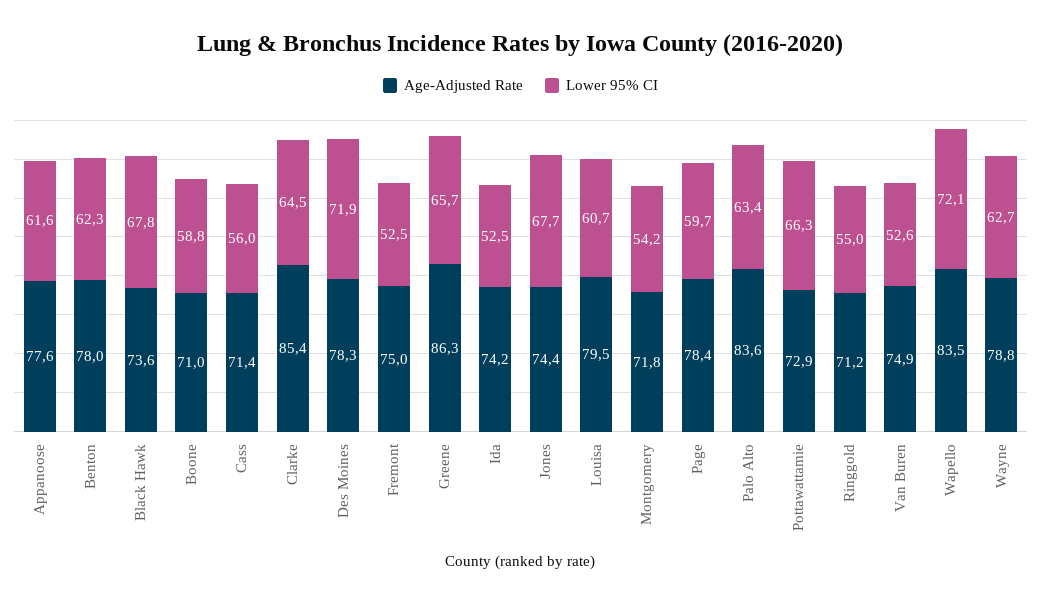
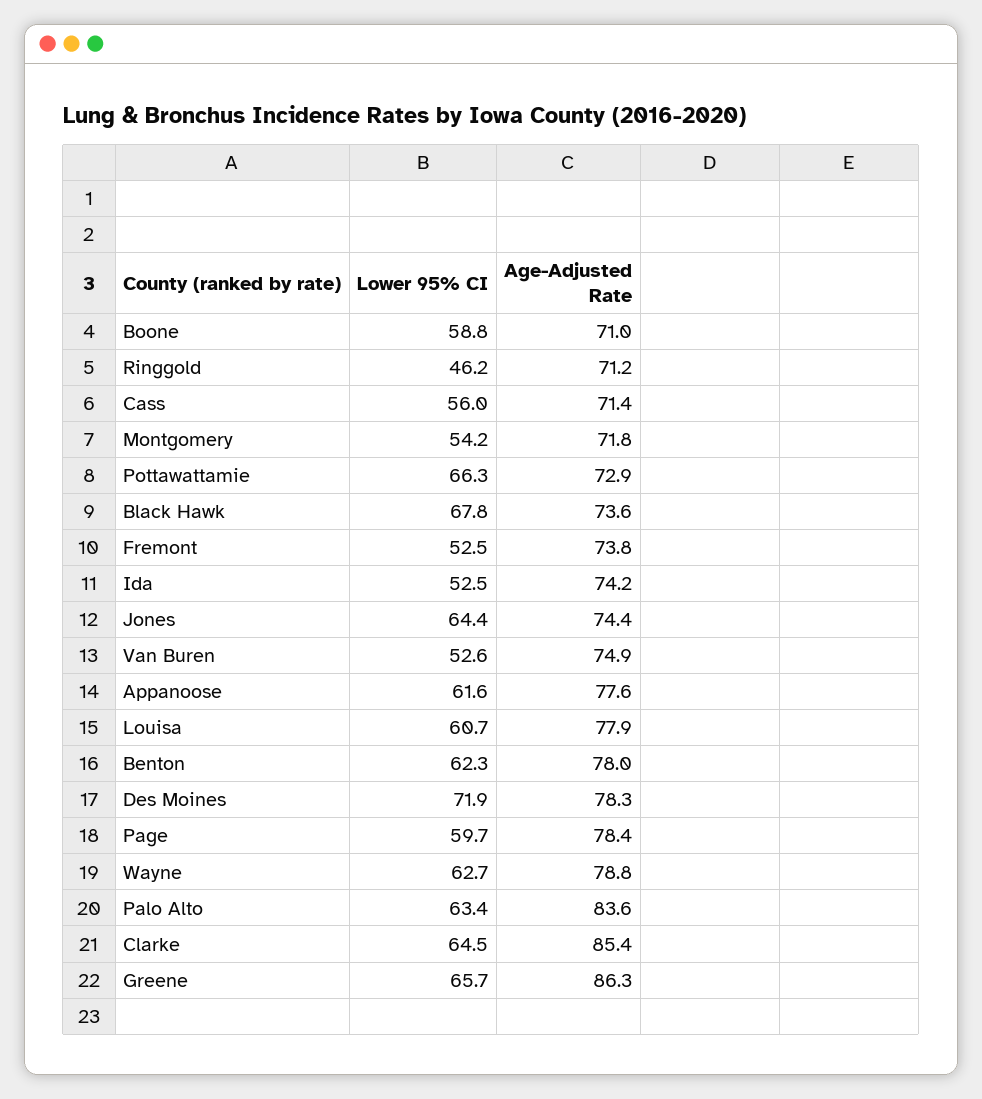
Age-Adjusted Rate, Fremont: 75 -> 73.8
Lower 95% CI, Jones: 67.7 -> 64.4
Age-Adjusted Rate, Louisa: 79.5 -> 77.9
Lower 95% CI, Ringgold: 55 -> 46.2
Age-Adjusted Rate, Wapello: 83.5 -> none
Lower 95% CI, Wapello: 72.1 -> none

